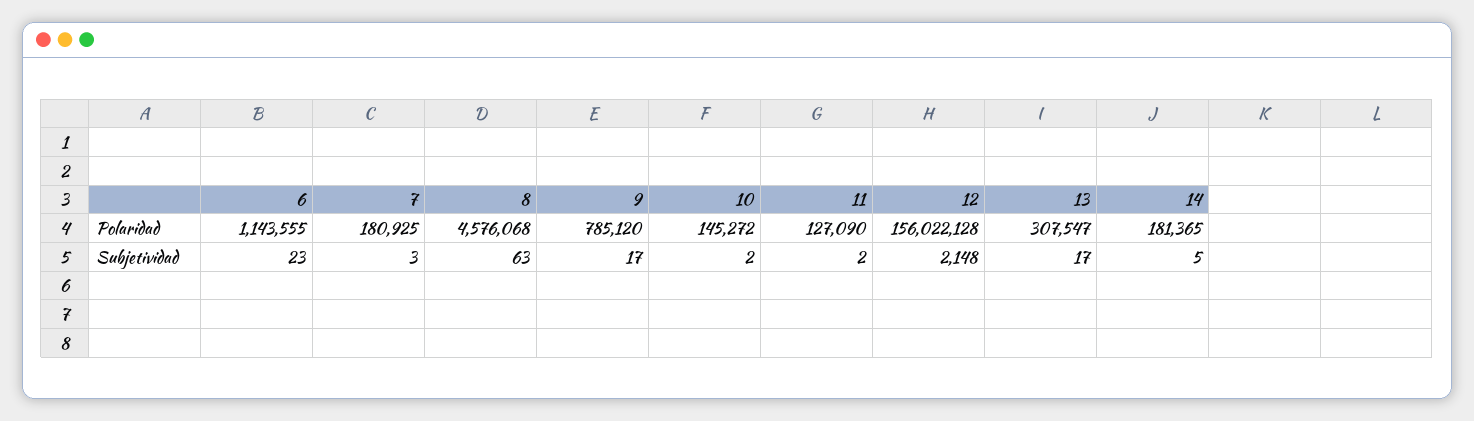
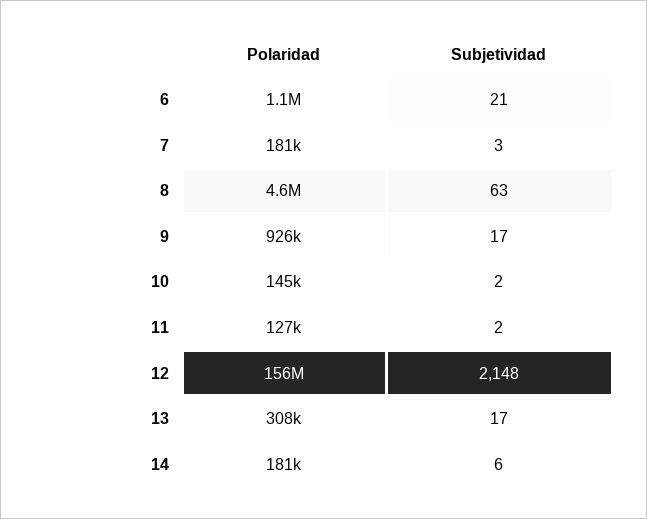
9, Polaridad: 785120 -> 926000
6, Subjetividad: 23 -> 21
14, Subjetividad: 5 -> 6

